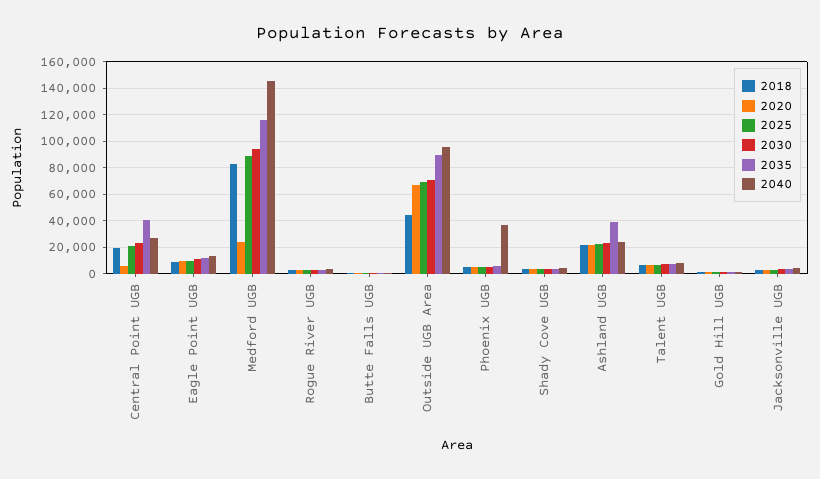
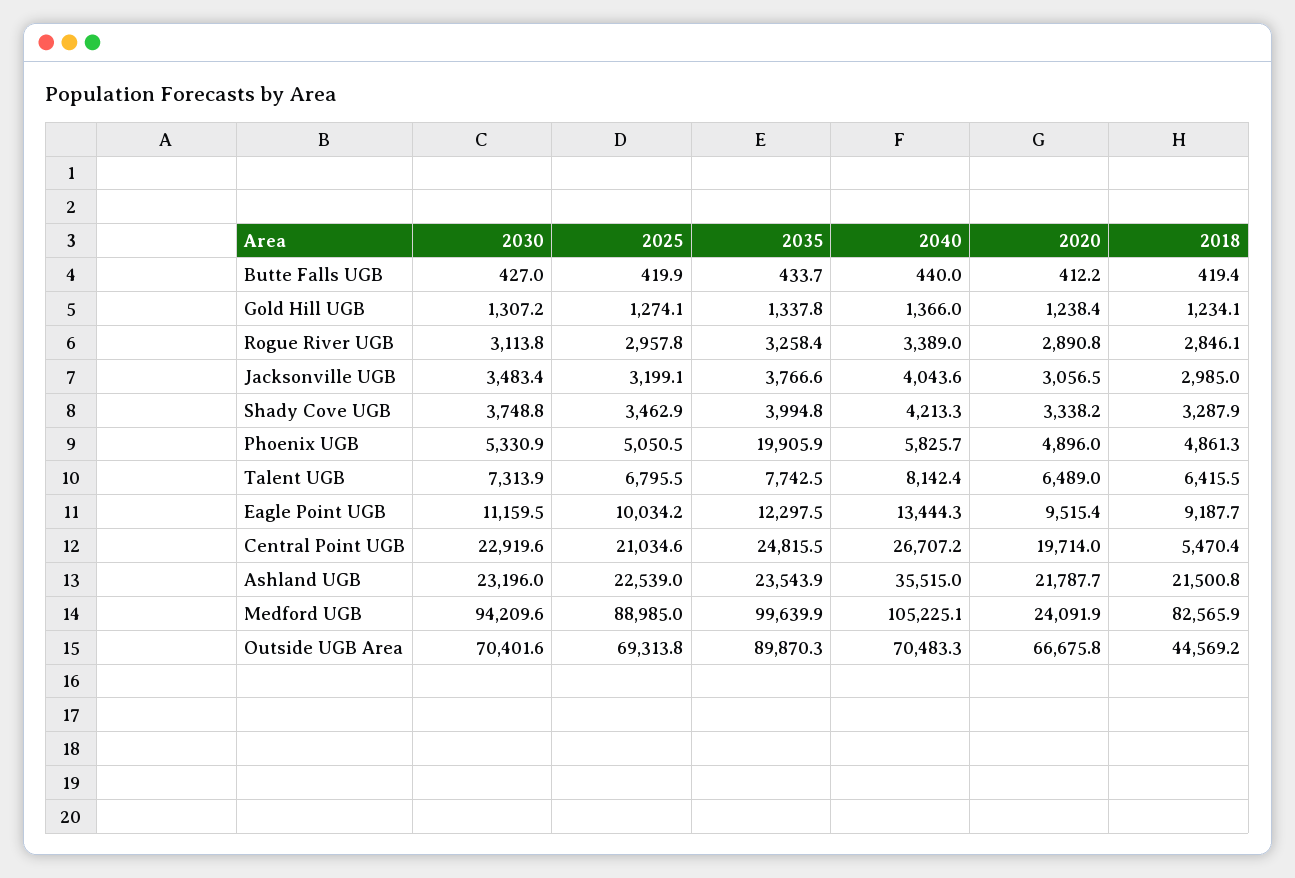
2018, Central Point UGB: 20000 -> 5470.4
2020, Central Point UGB: 5000 -> 19714
2035, Central Point UGB: 40000 -> 24815.5
2035, Medford UGB: 115000 -> 99639.9
2040, Medford UGB: 145000 -> 105225.1
2040, Outside UGB Area: 95000 -> 70483.3
2035, Phoenix UGB: 5000 -> 19905.9
2040, Phoenix UGB: 35000 -> 5825.7
2035, Ashland UGB: 40000 -> 23543.9
2040, Ashland UGB: 25000 -> 35515

